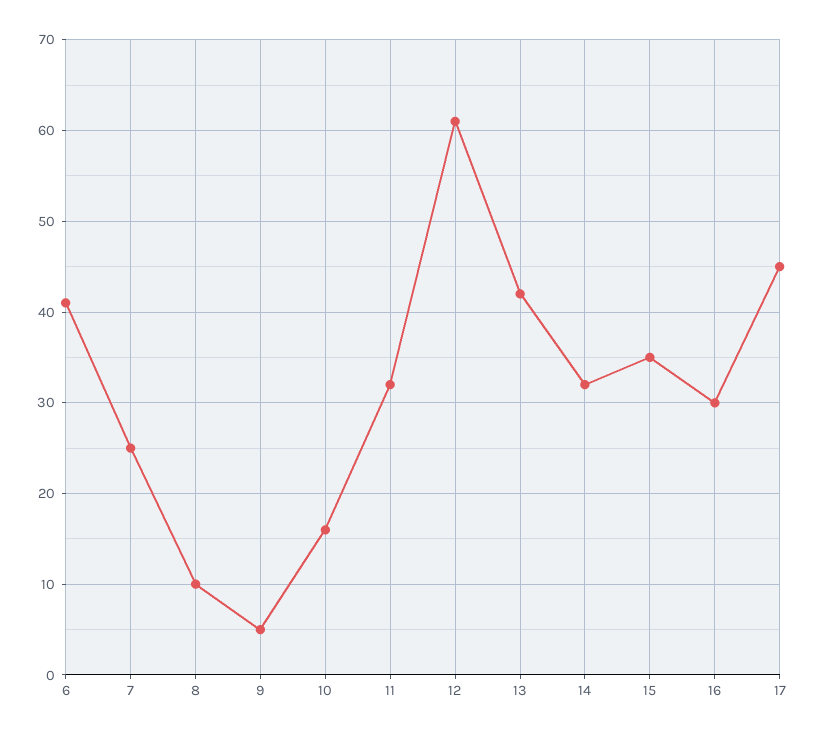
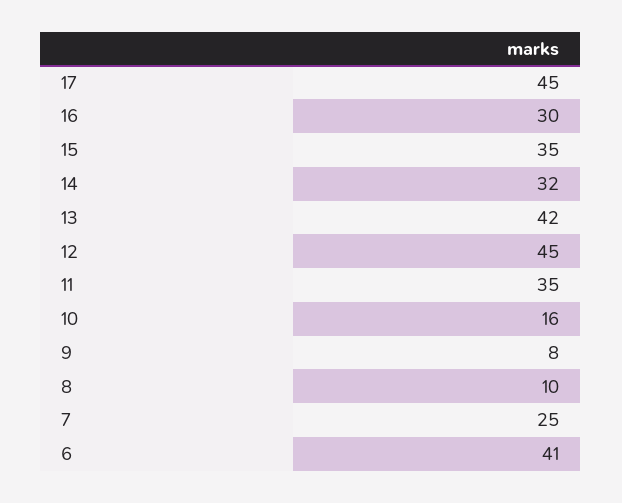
9: 5 -> 8
11: 32 -> 35
12: 61 -> 45

